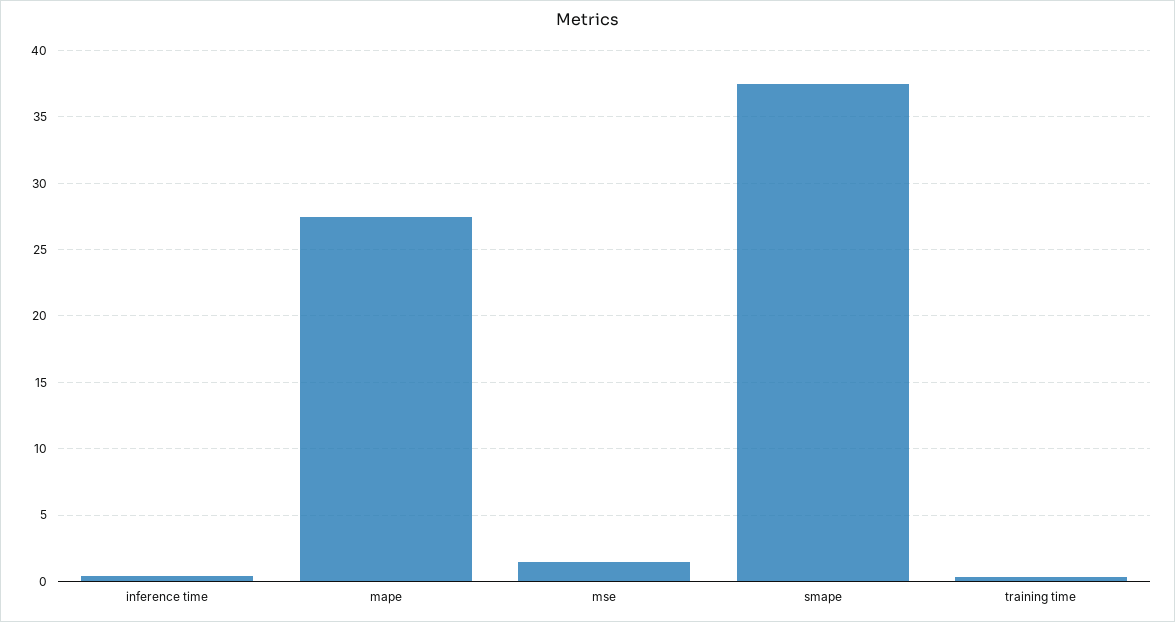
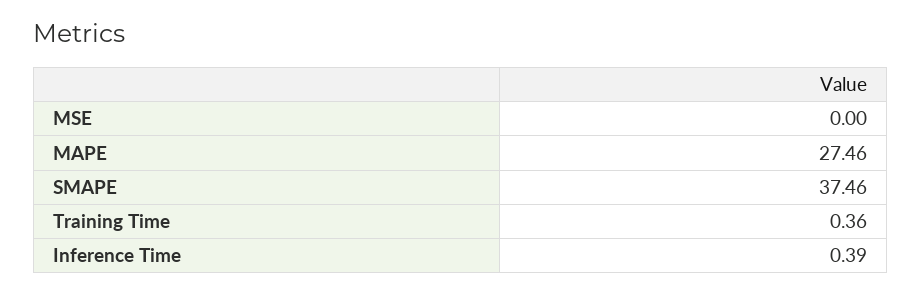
mse: 1.5 -> 0

